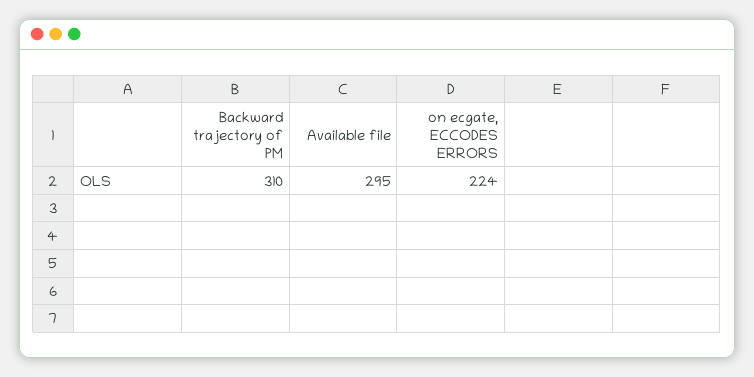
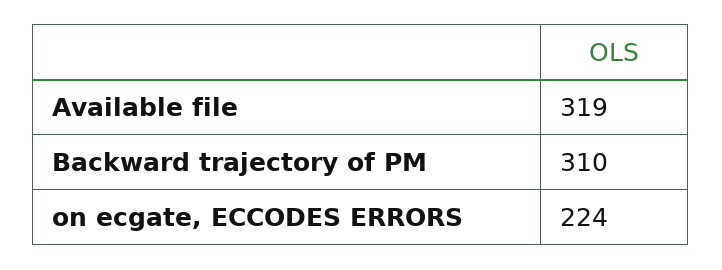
Available file: 295 -> 319

